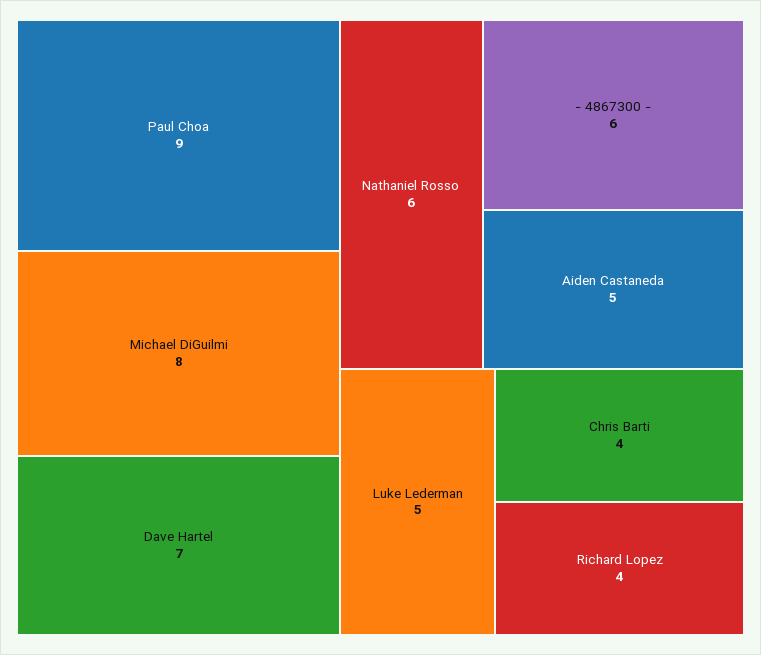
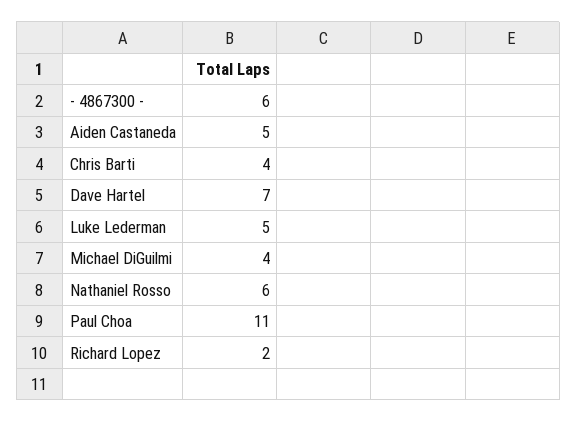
Paul Choa: 9 -> 11
Michael DiGuilmi: 8 -> 4
Richard Lopez: 4 -> 2

